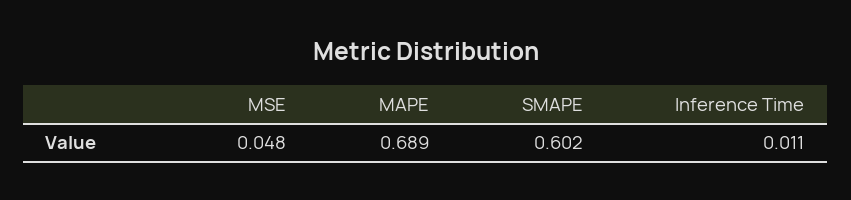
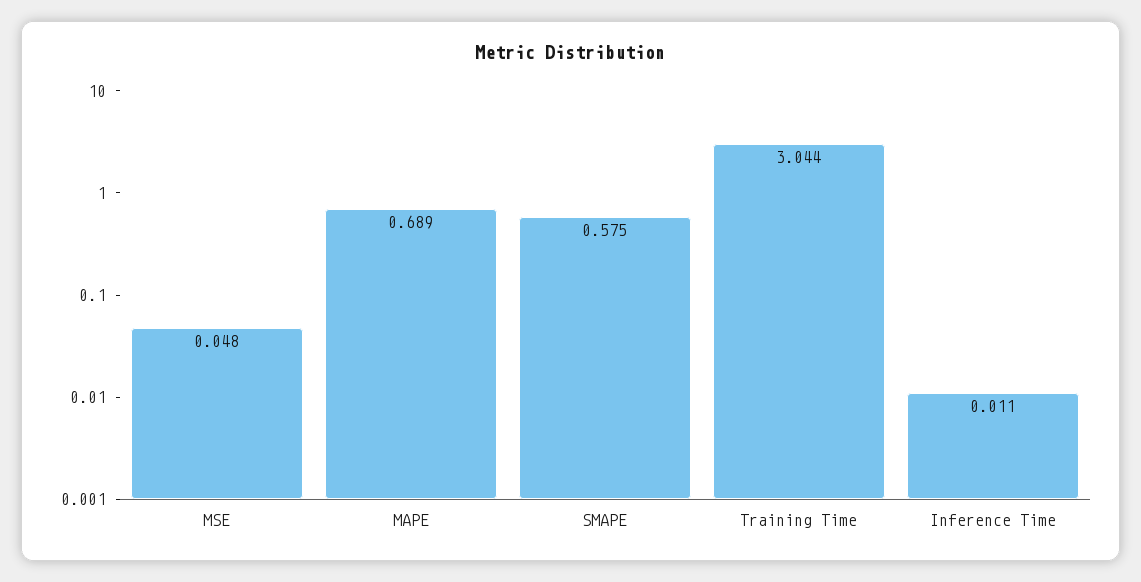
SMAPE: 0.602 -> 0.575
Training Time: none -> 3.044

